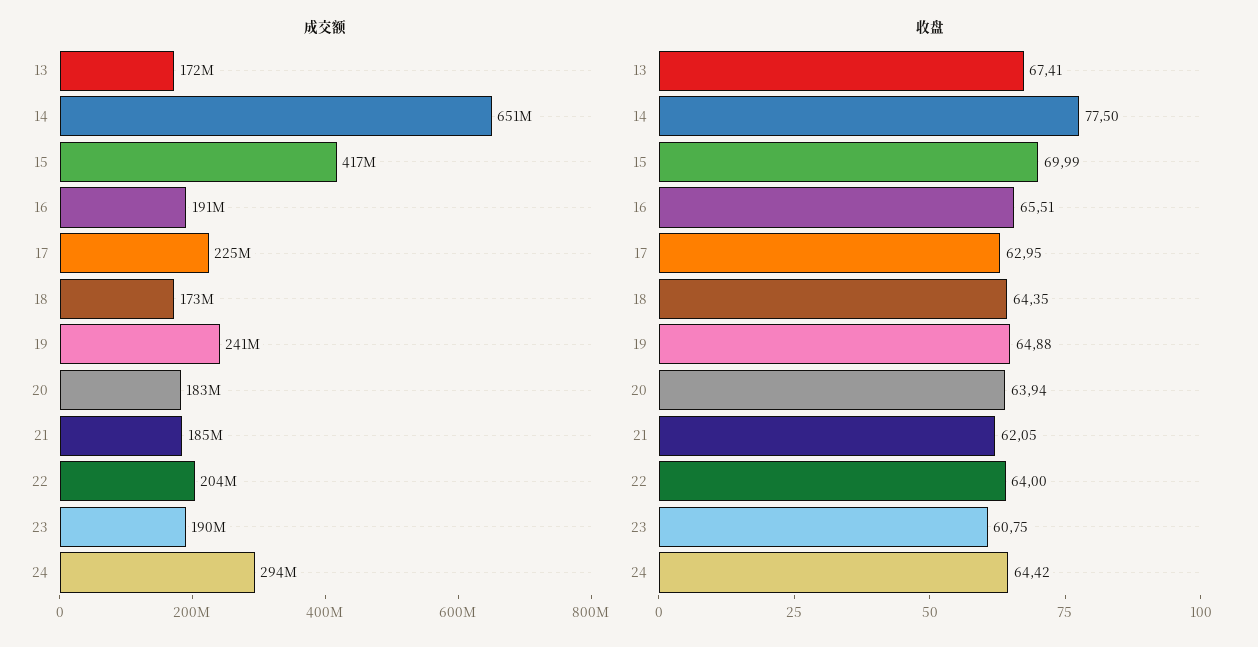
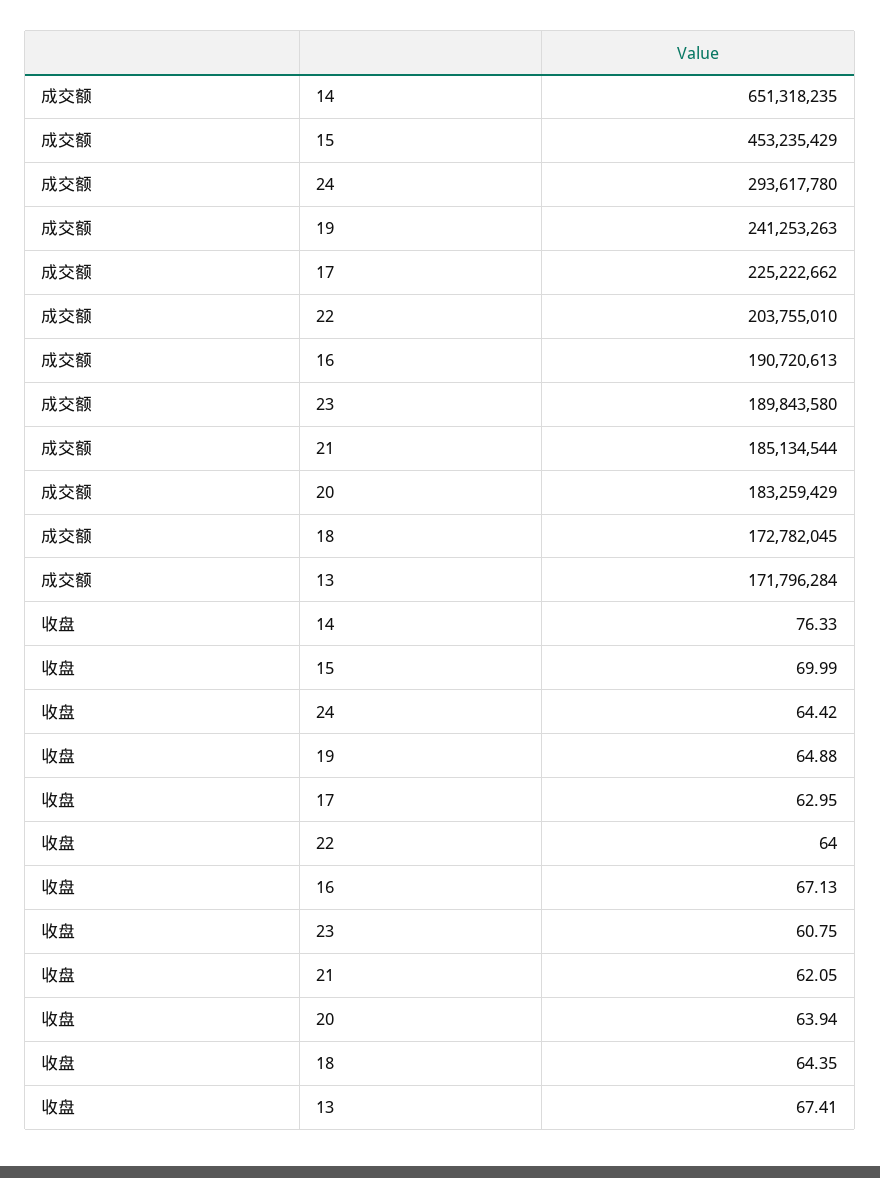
成交额, 15: 417000000 -> 453235429
收盘, 14: 77.5 -> 76.33
收盘, 16: 65.51 -> 67.13

